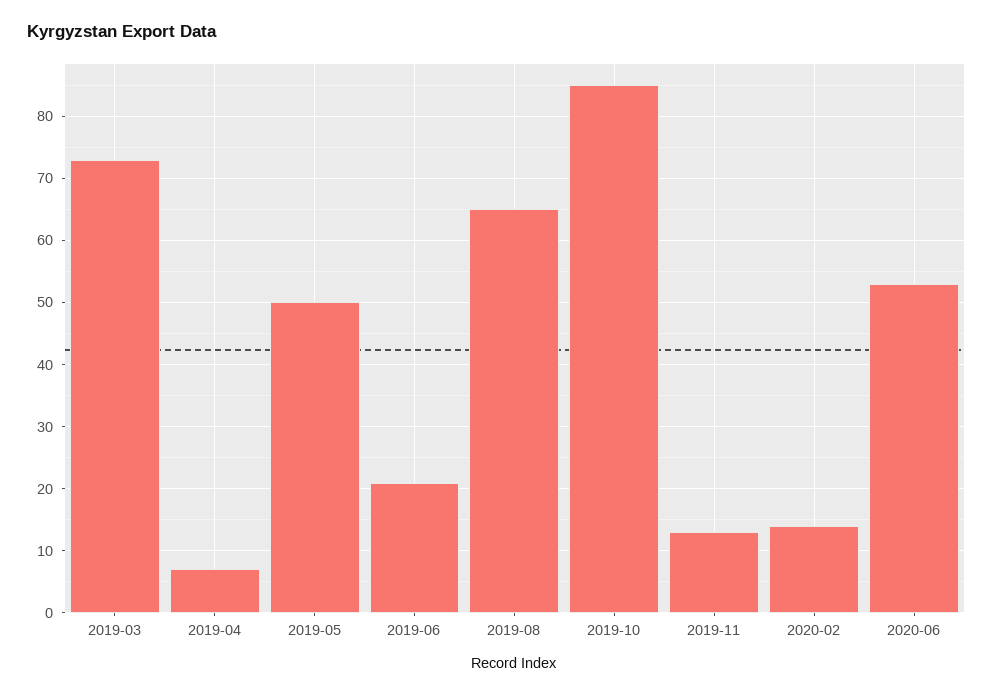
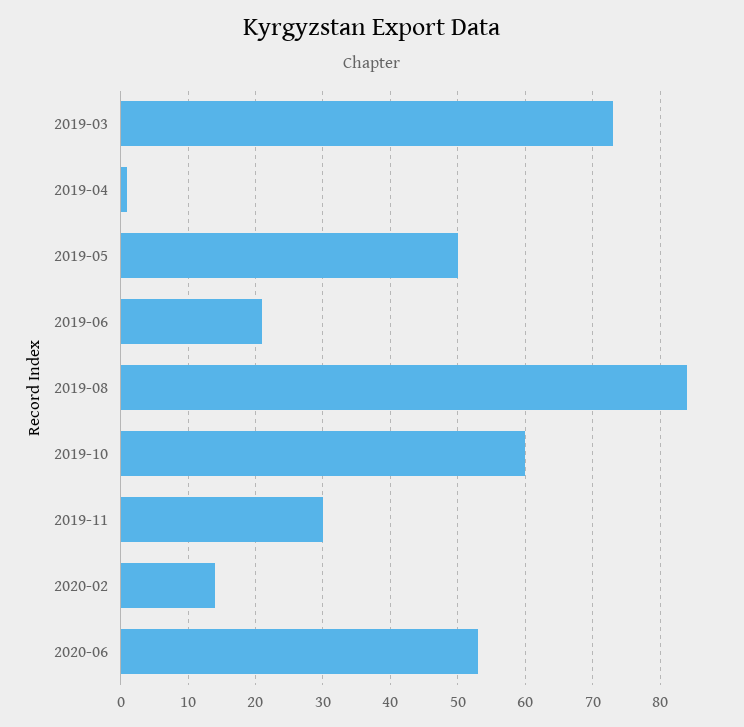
2019-04: 7 -> 1
2019-08: 65 -> 84
2019-10: 85 -> 60
2019-11: 13 -> 30

